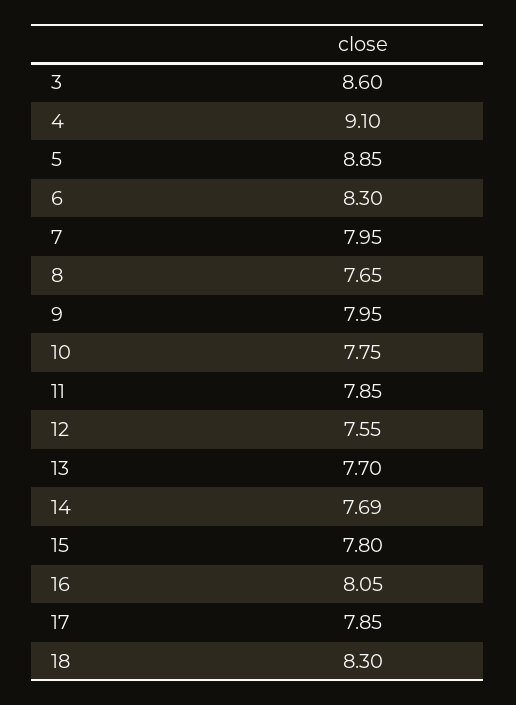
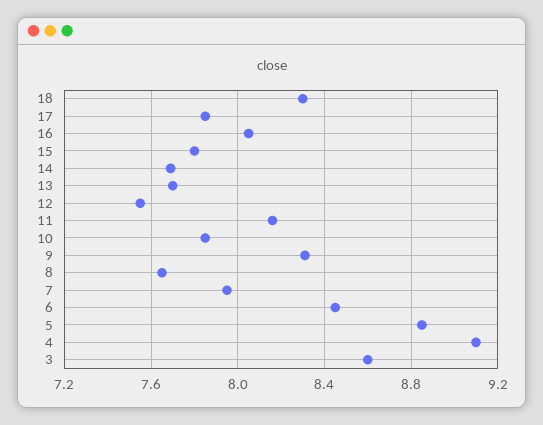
6: 8.3 -> 8.45
9: 7.95 -> 8.3
10: 7.75 -> 7.85
11: 7.85 -> 8.15

